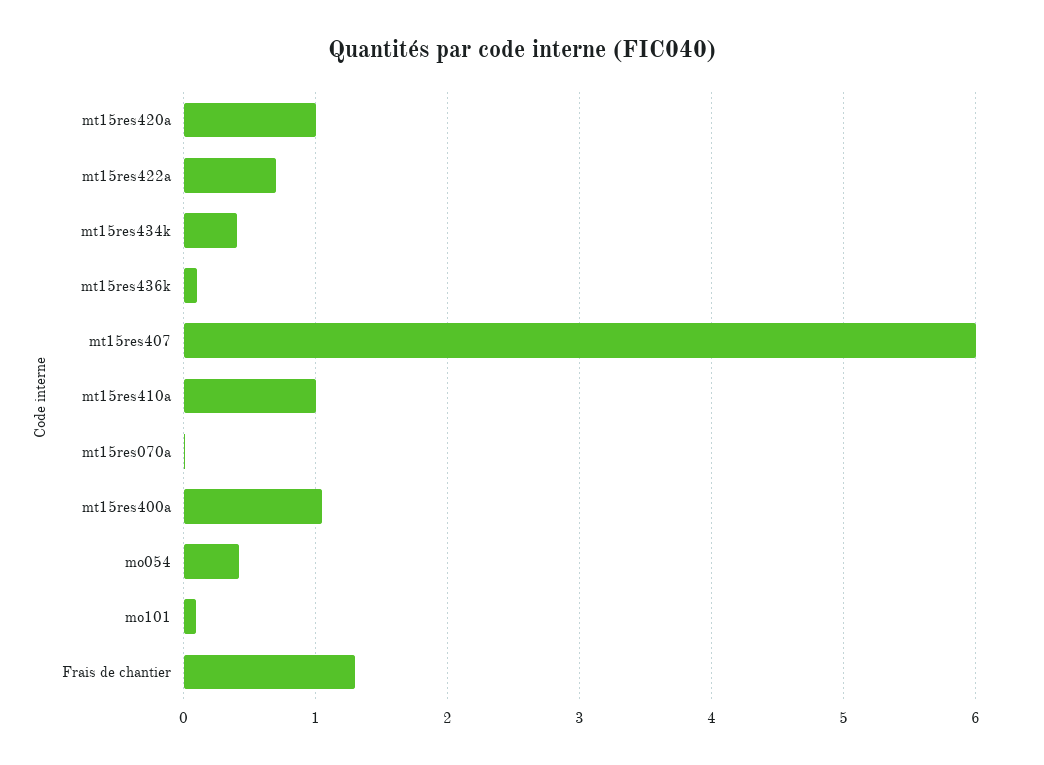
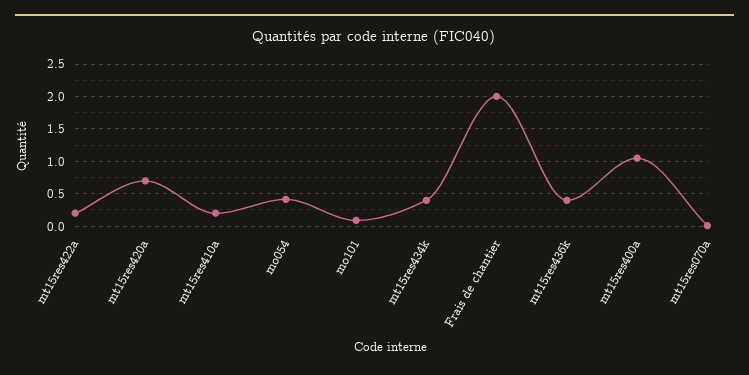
mt15res420a: 1 -> 0.7
mt15res422a: 0.7 -> 0.2
mt15res436k: 0.1 -> 0.4
mt15res407: 6 -> none
mt15res410a: 1 -> 0.2
Frais de chantier: 1.3 -> 2

